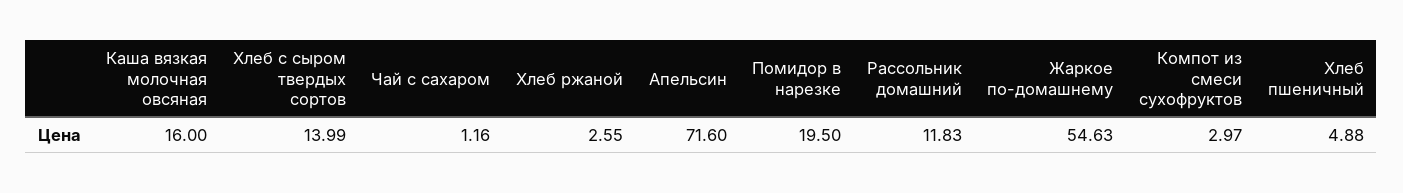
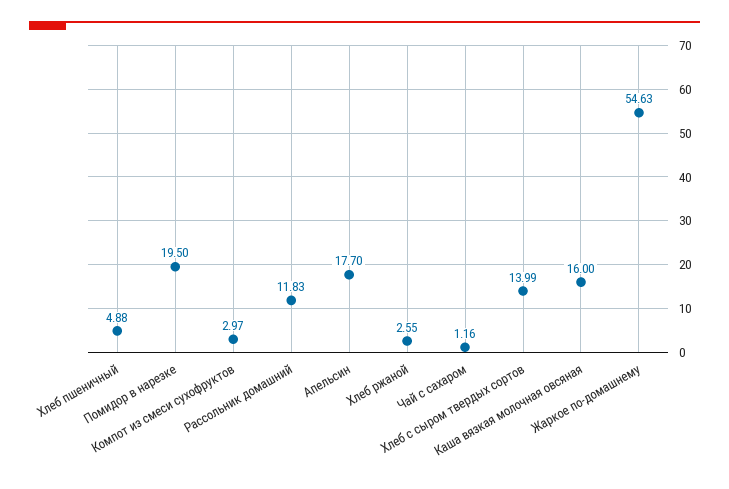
Апельсин: 71.6 -> 17.7

